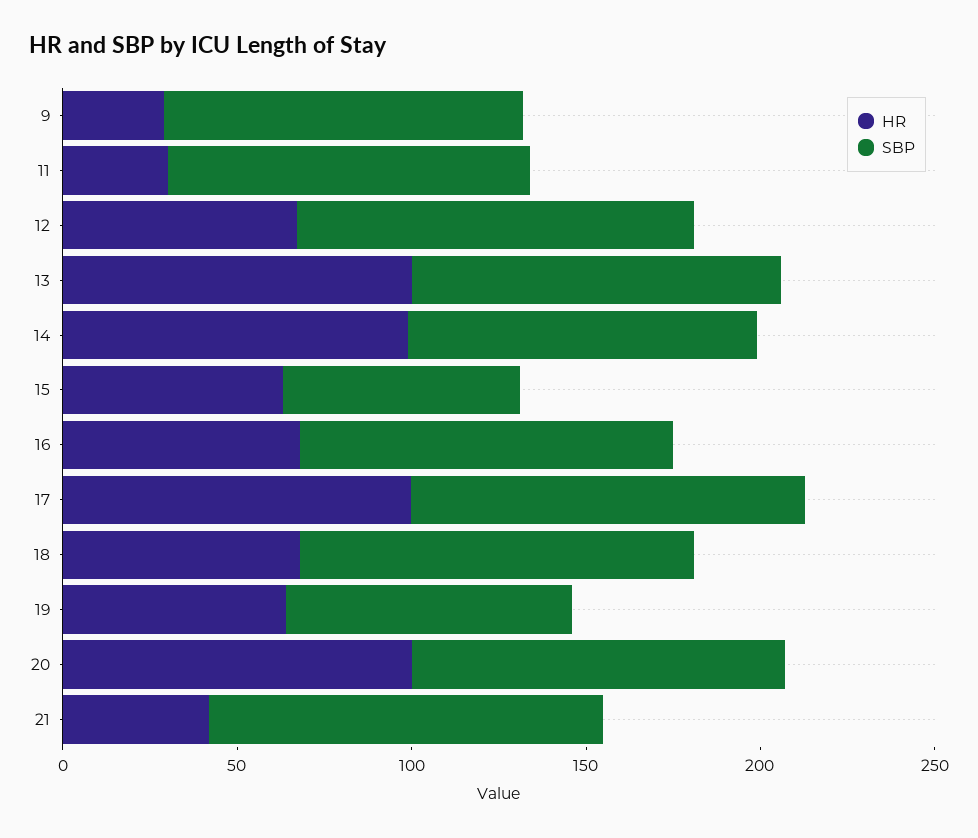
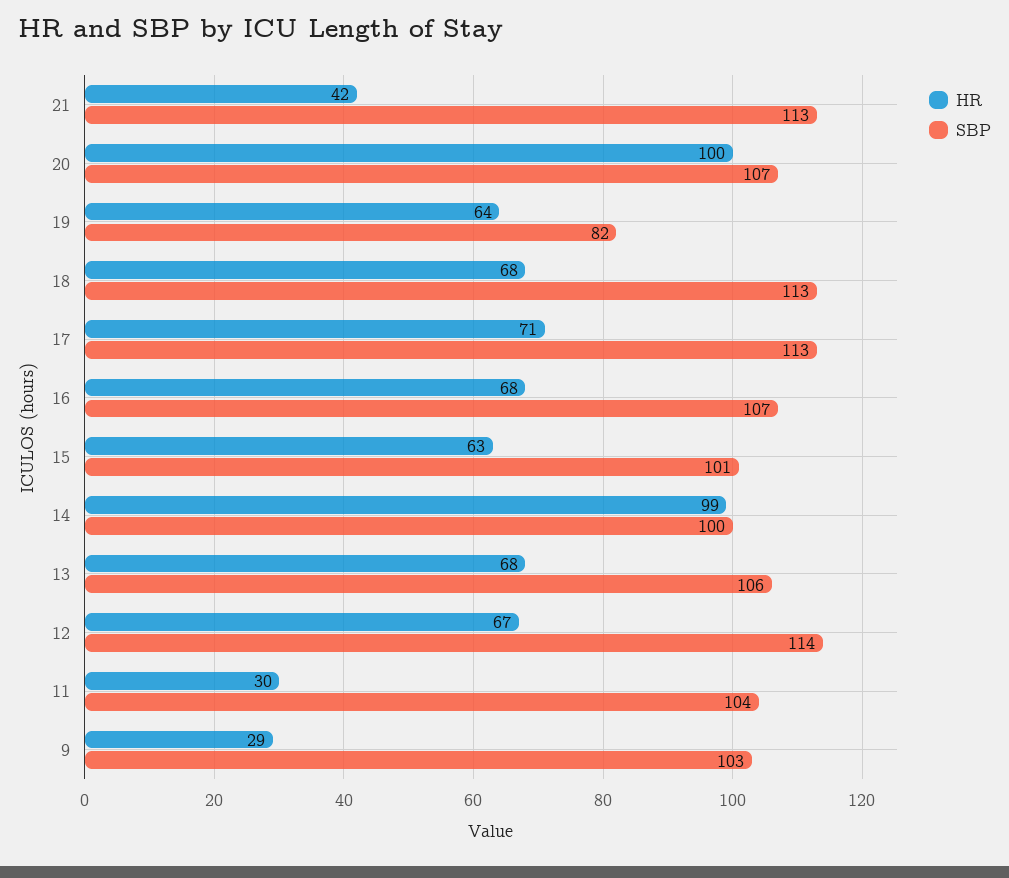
HR, 13: 100 -> 68
SBP, 15: 70 -> 101
HR, 17: 100 -> 71

